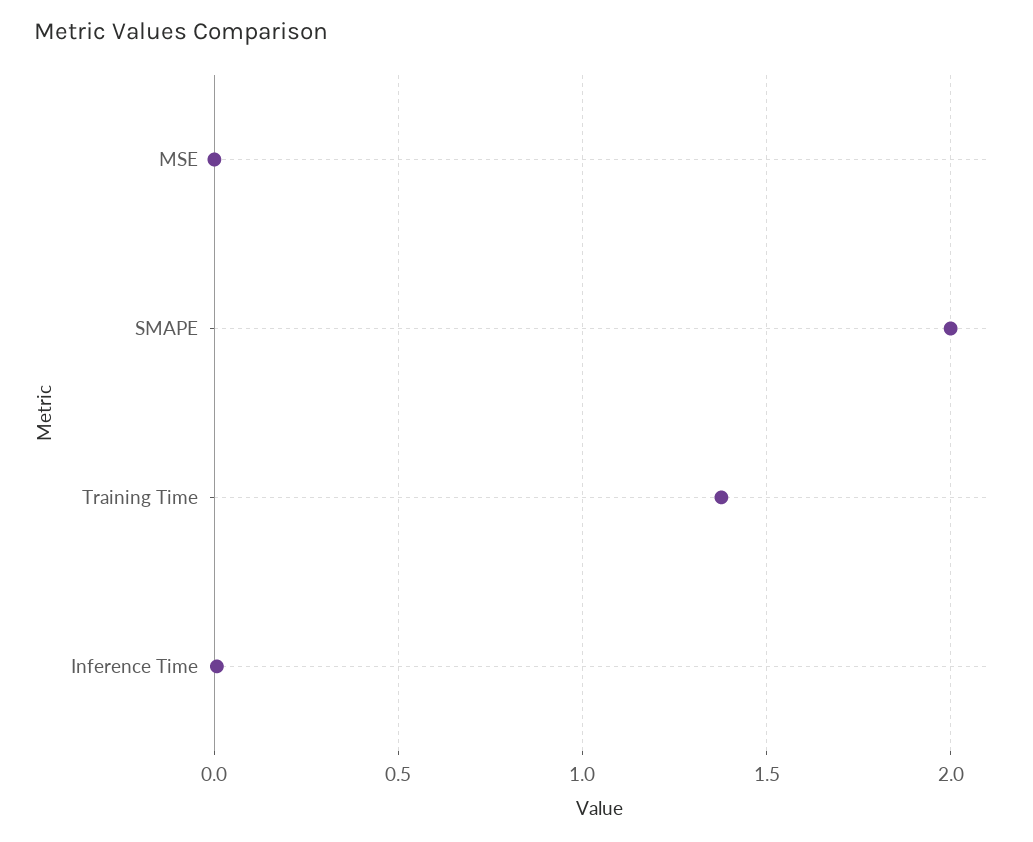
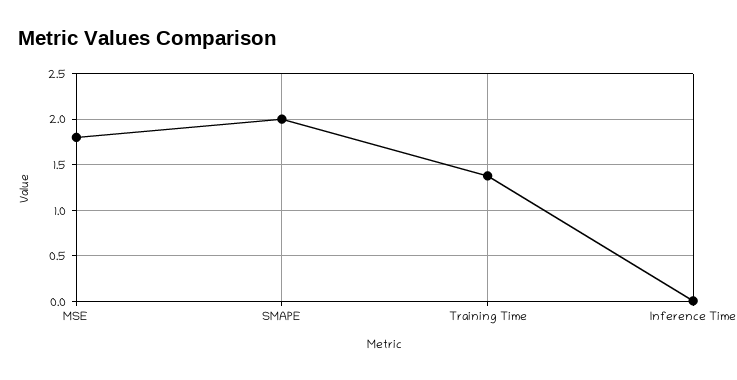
MSE: 0 -> 1.8

